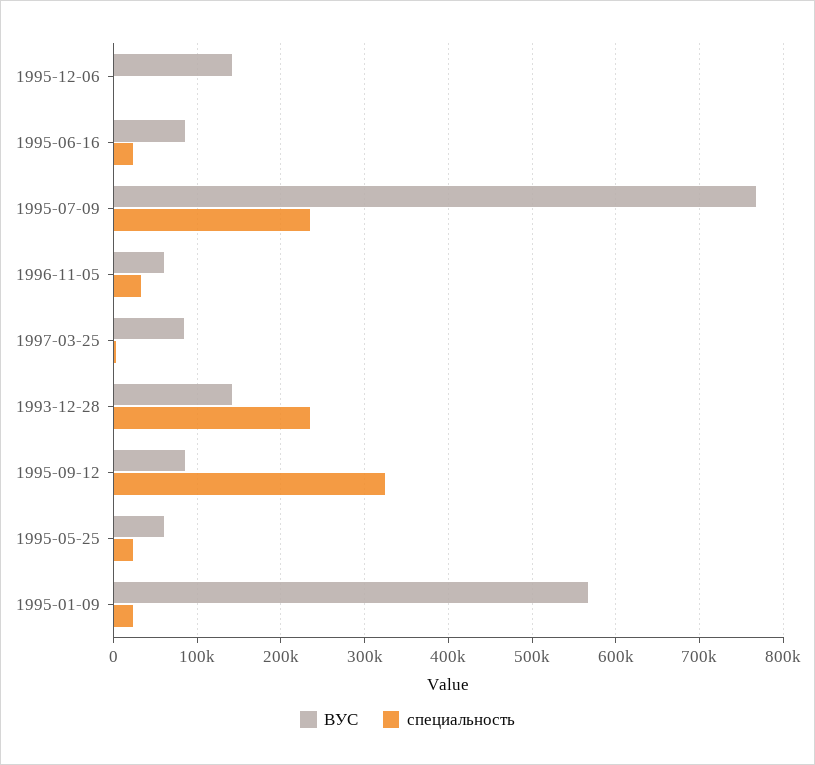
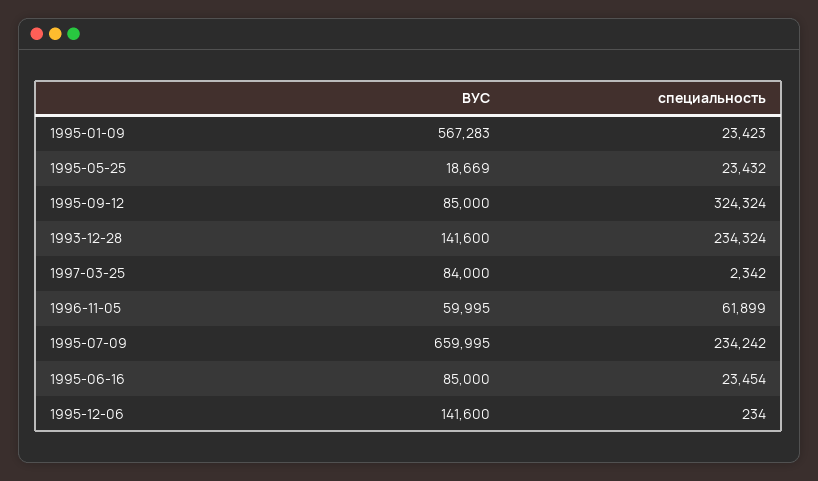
ВУС, 1995-07-09: 770000 -> 659995
специальность, 1996-11-05: 30000 -> 61899
ВУС, 1995-05-25: 60000 -> 18669

